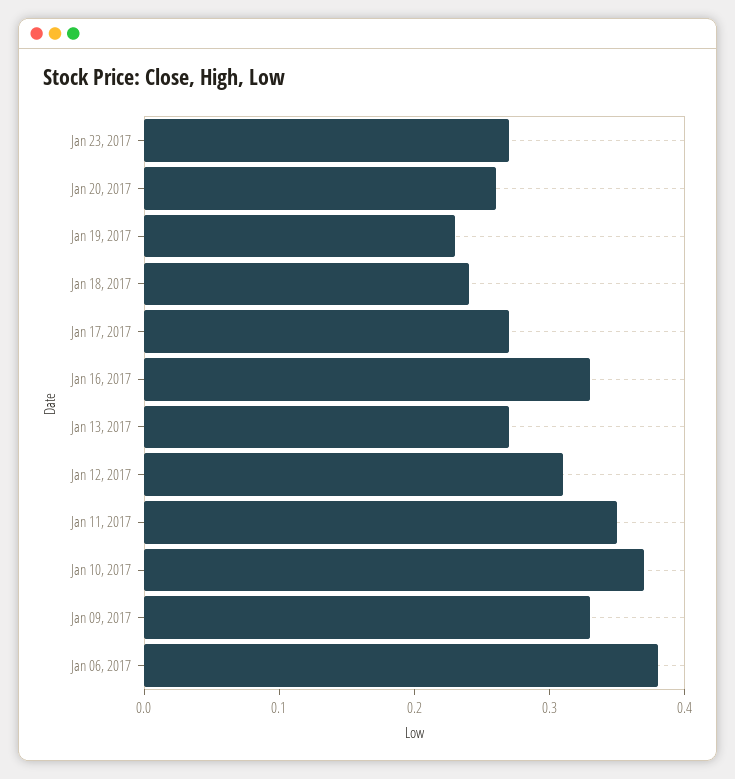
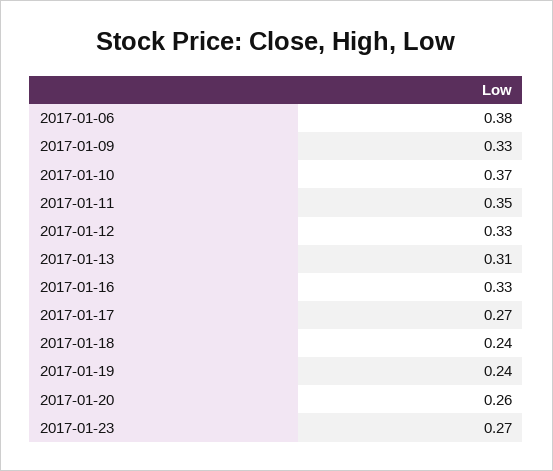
Jan 19, 2017: 0.23 -> 0.24
Jan 13, 2017: 0.27 -> 0.31
Jan 12, 2017: 0.31 -> 0.33

